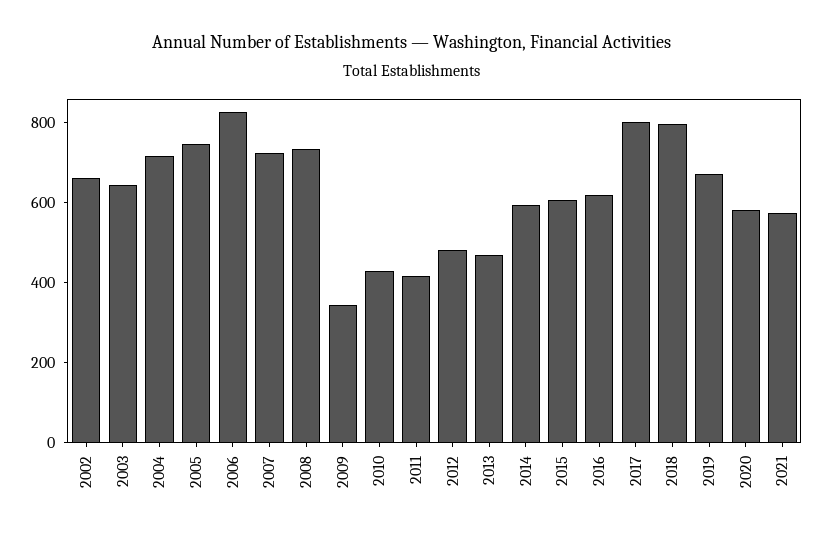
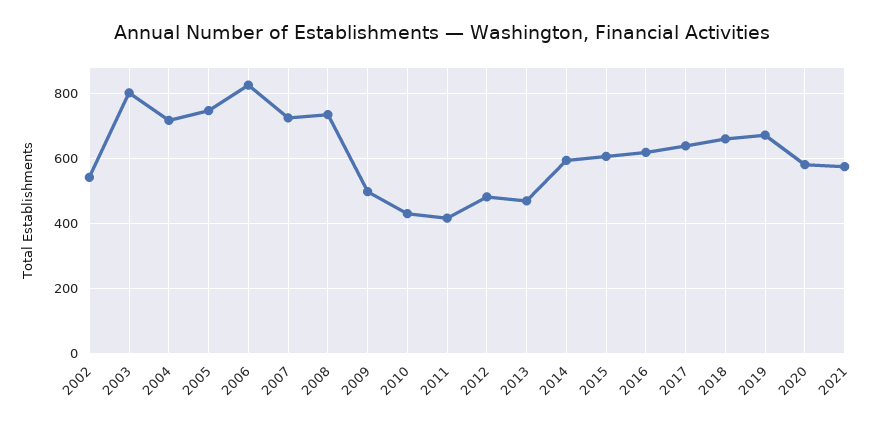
2002: 650 -> 540
2003: 650 -> 800
2009: 350 -> 500
2017: 800 -> 640
2018: 800 -> 660

